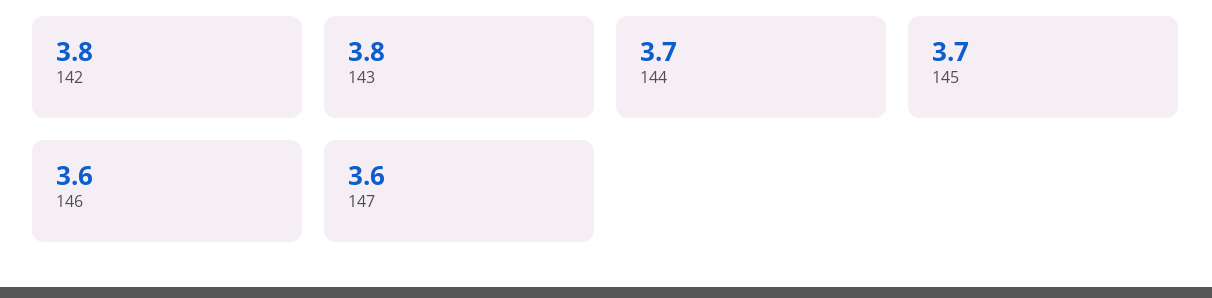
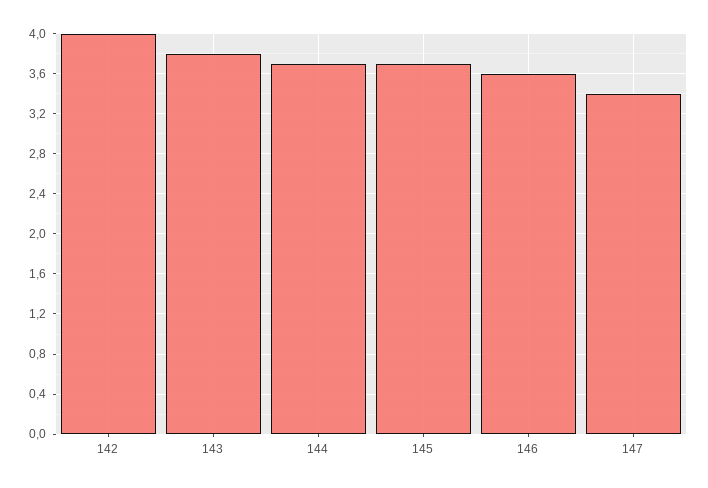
142: 3.8 -> 4
147: 3.6 -> 3.4

